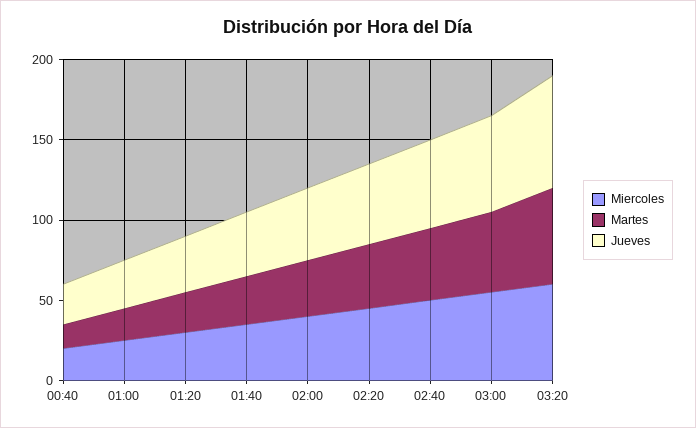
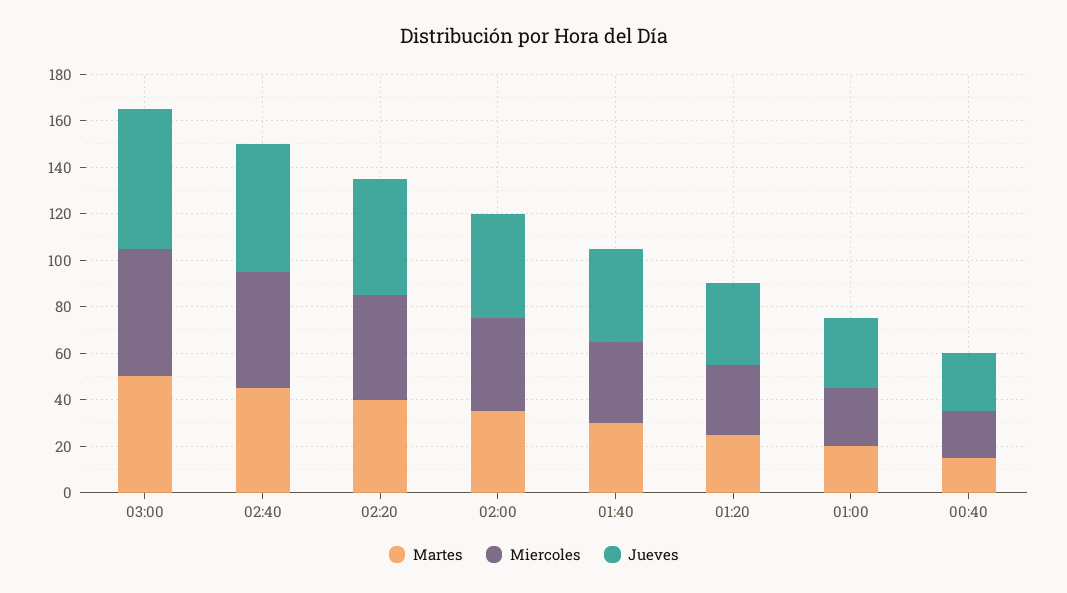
Miercoles, 03:20: 60 -> none
Martes, 03:20: 60 -> none
Jueves, 03:20: 70 -> none

